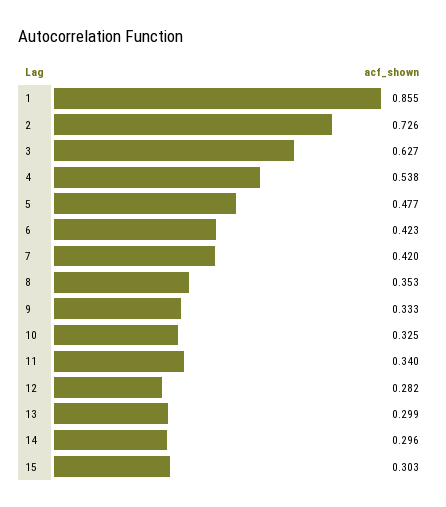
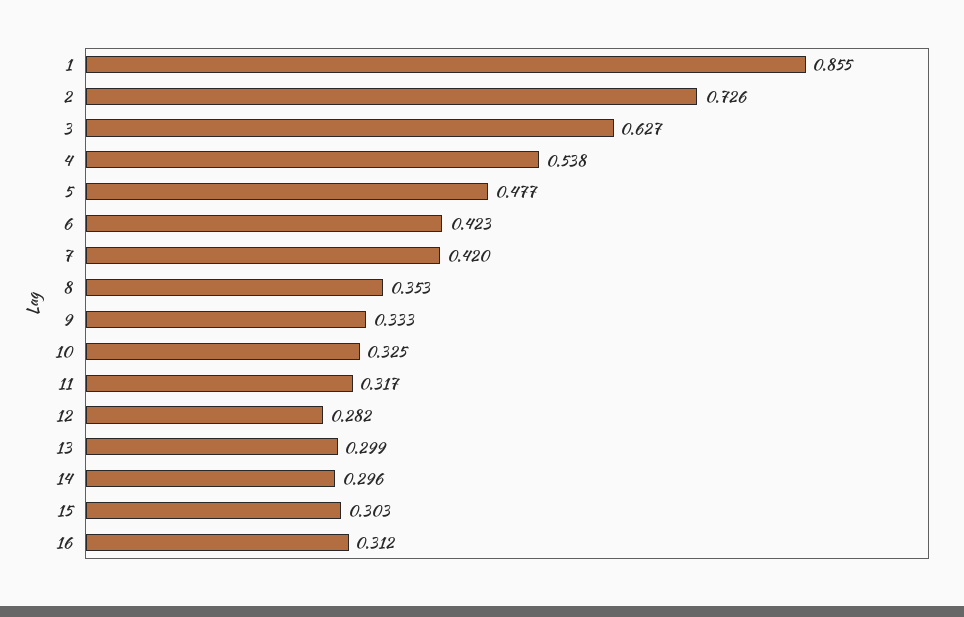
11: 0.34 -> 0.317
16: none -> 0.312

